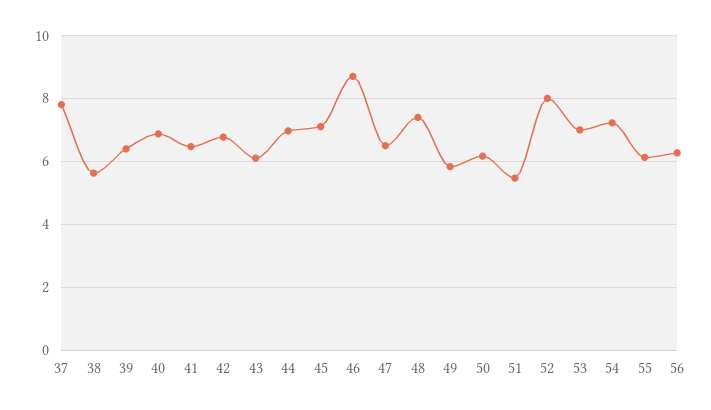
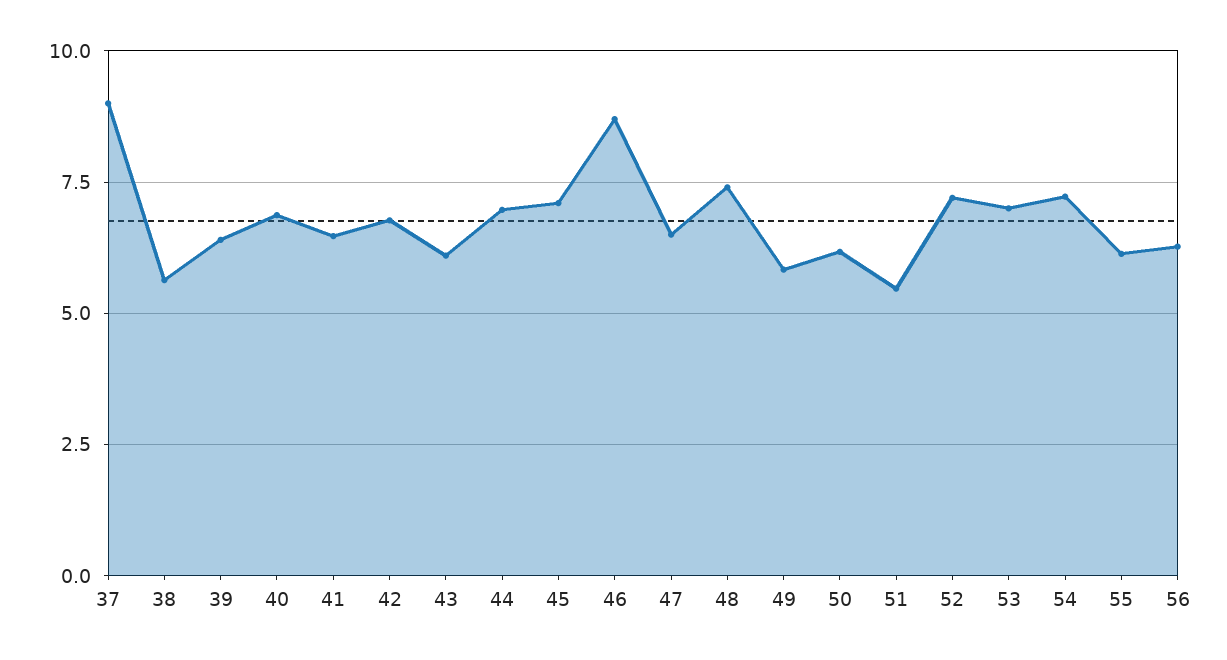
37: 7.8 -> 9
52: 8 -> 7.25

